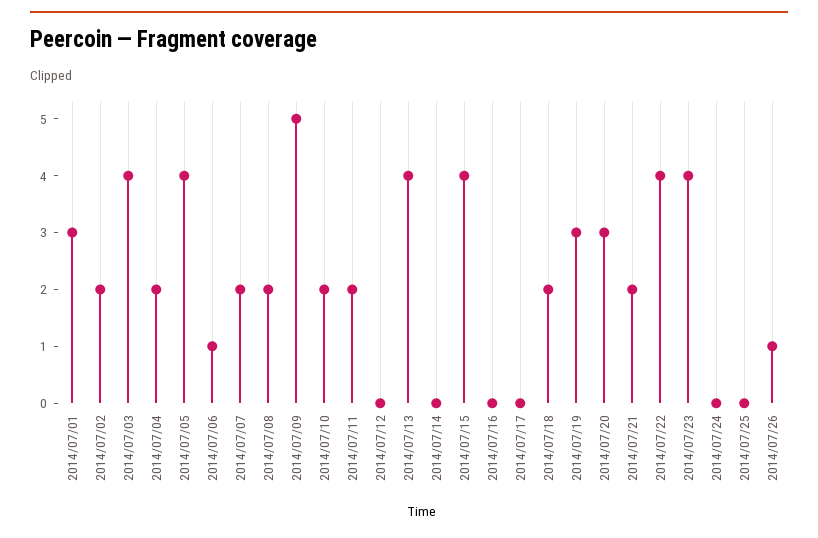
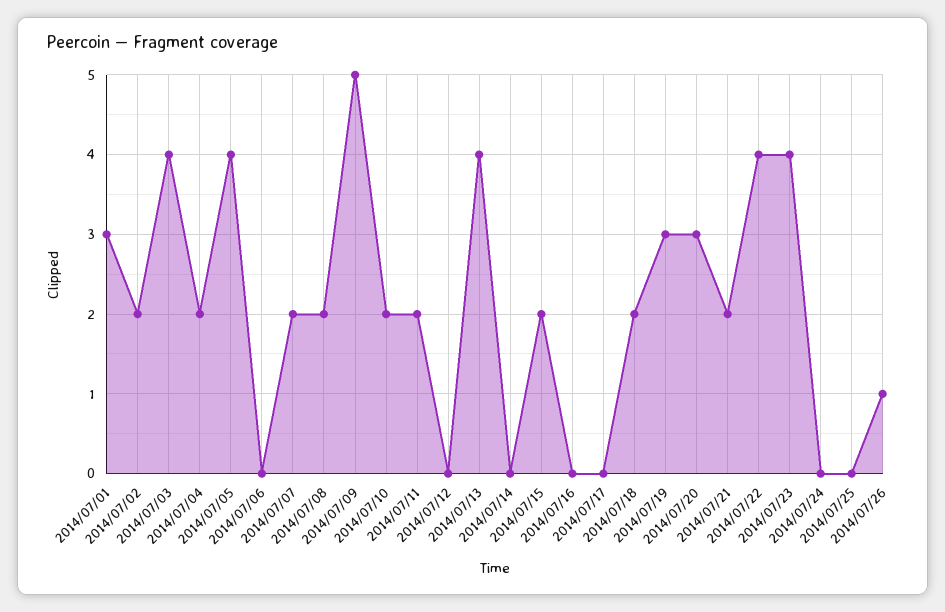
2014/07/06: 1 -> 0
2014/07/15: 4 -> 2

